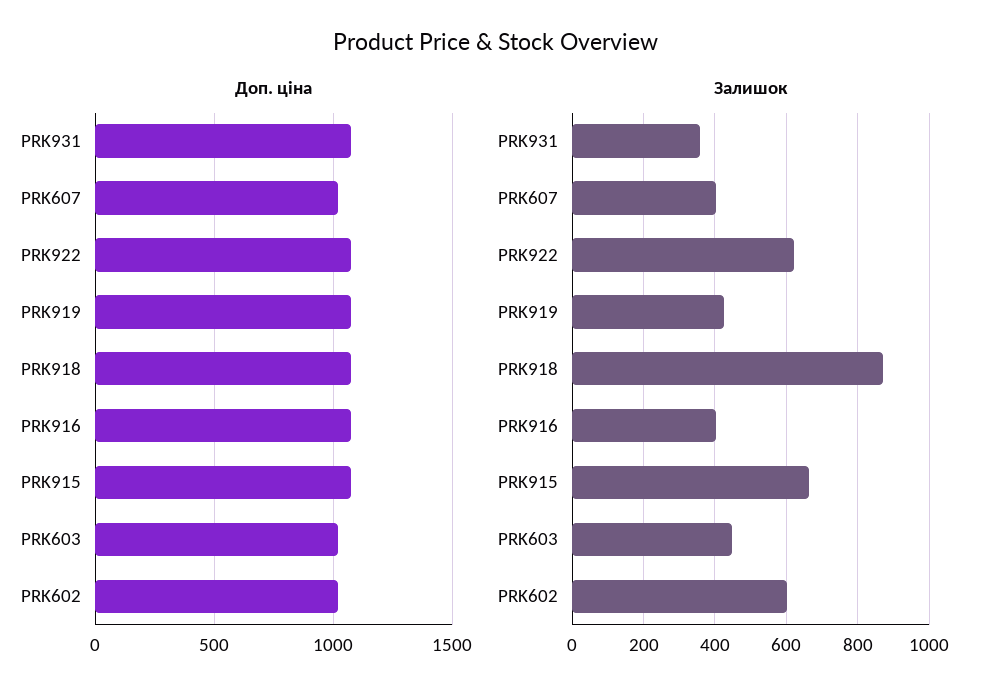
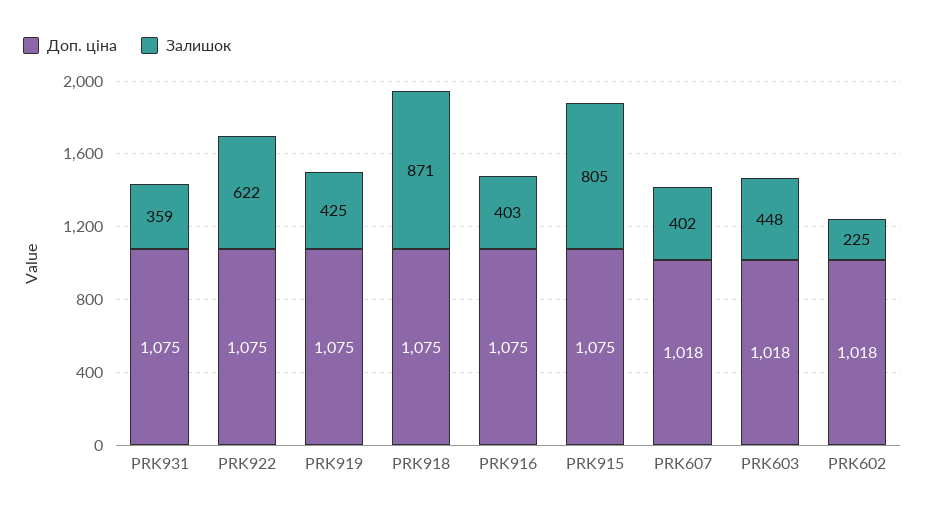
Залишок, PRK915: 660 -> 805
Залишок, PRK602: 600 -> 225

